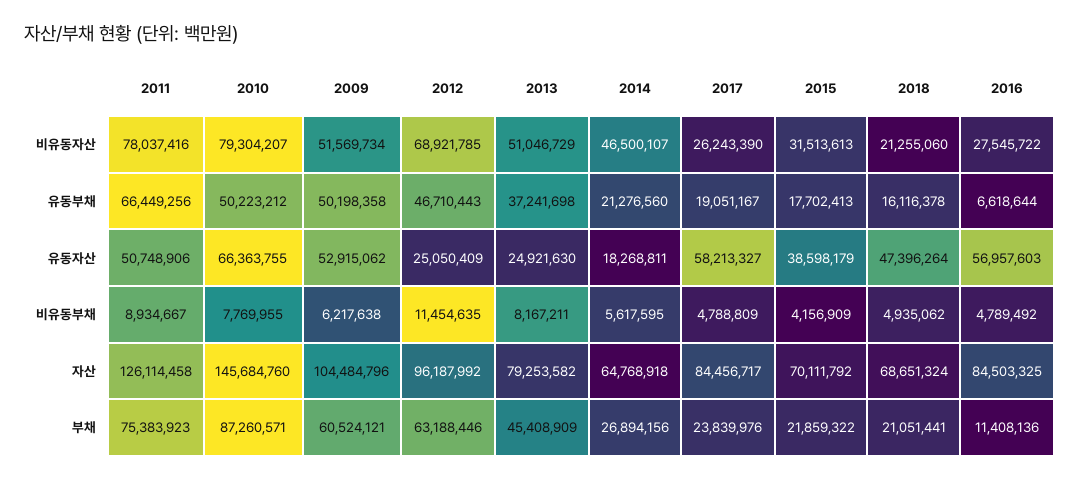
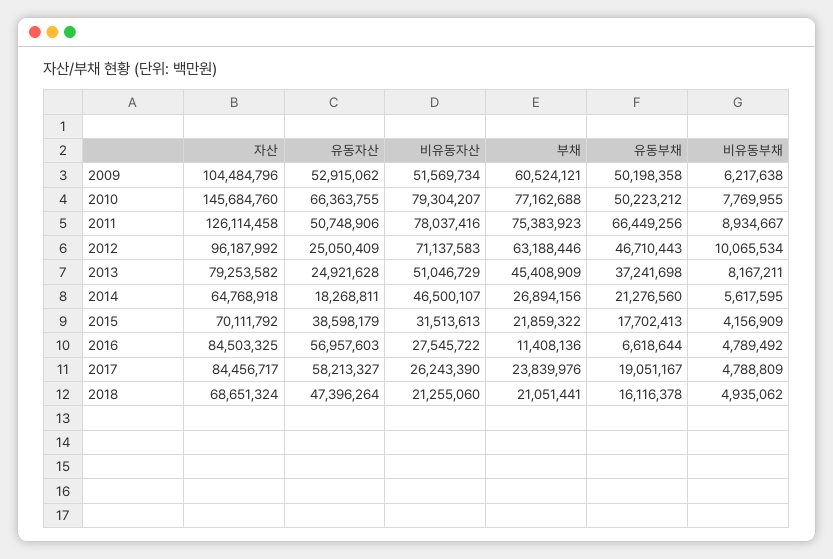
2012, 비유동자산: 68921785 -> 71137583
2013, 유동자산: 24921630 -> 24921628
2012, 비유동부채: 11454635 -> 10065534
2010, 부채: 87260571 -> 77162688

